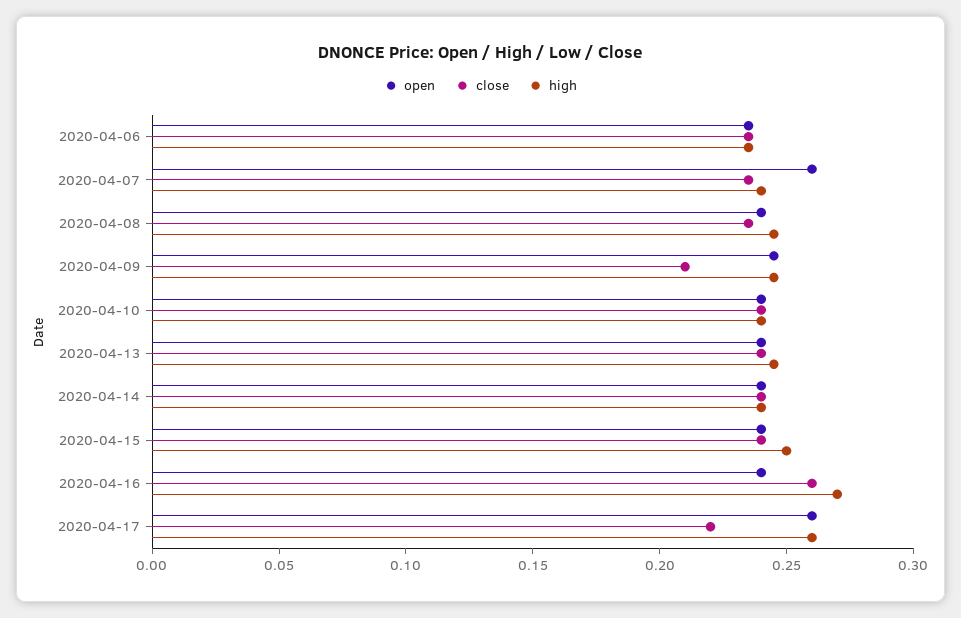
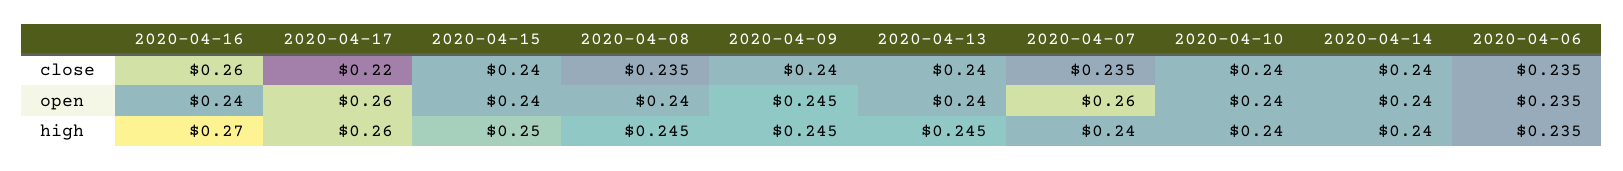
close, 2020-04-09: 0.21 -> 0.24

